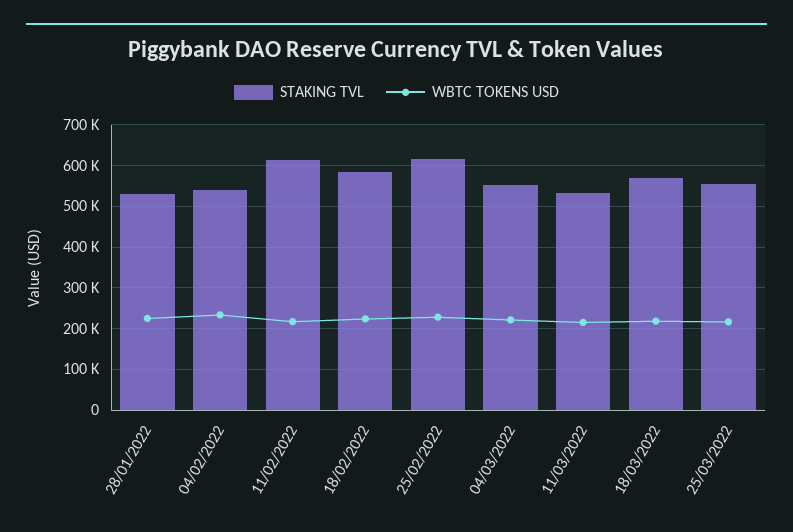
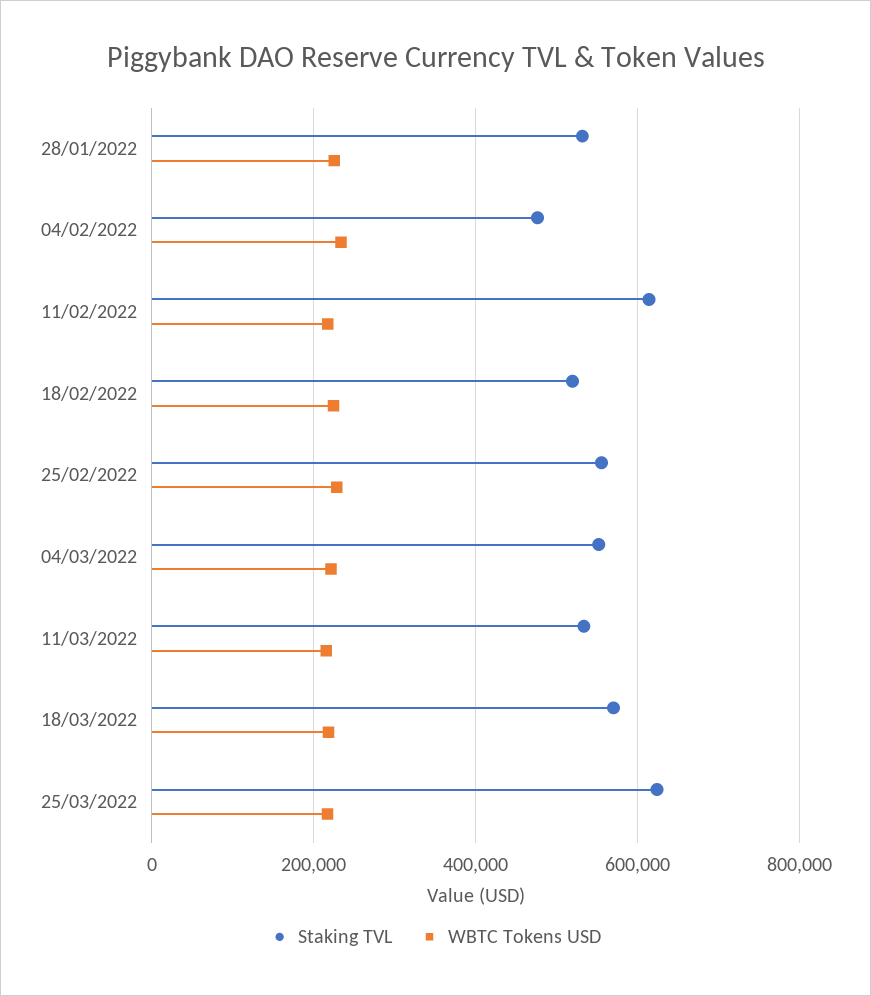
STAKING TVL, 04/02/2022: 540000 -> 480000
STAKING TVL, 18/02/2022: 580000 -> 520000
STAKING TVL, 25/02/2022: 620000 -> 560000
STAKING TVL, 25/03/2022: 560000 -> 620000

